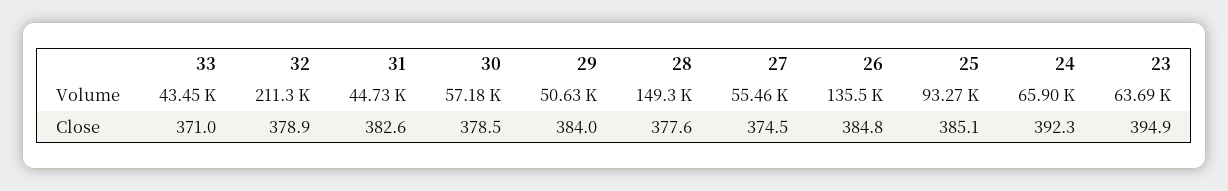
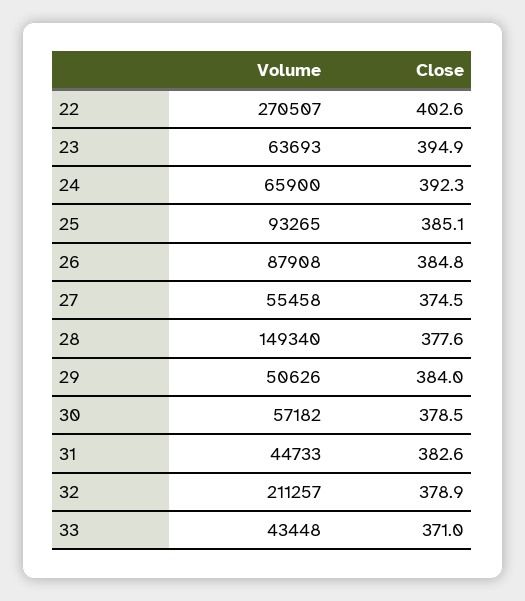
26, Volume: 135500 -> 87908
22, Volume: none -> 270507
22, Close: none -> 402.6

